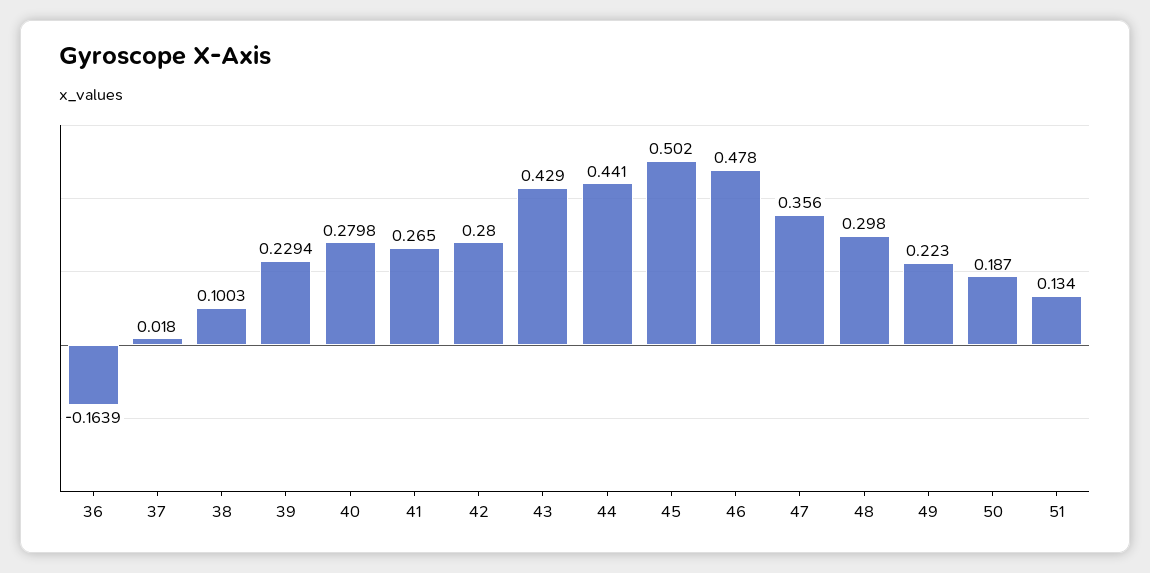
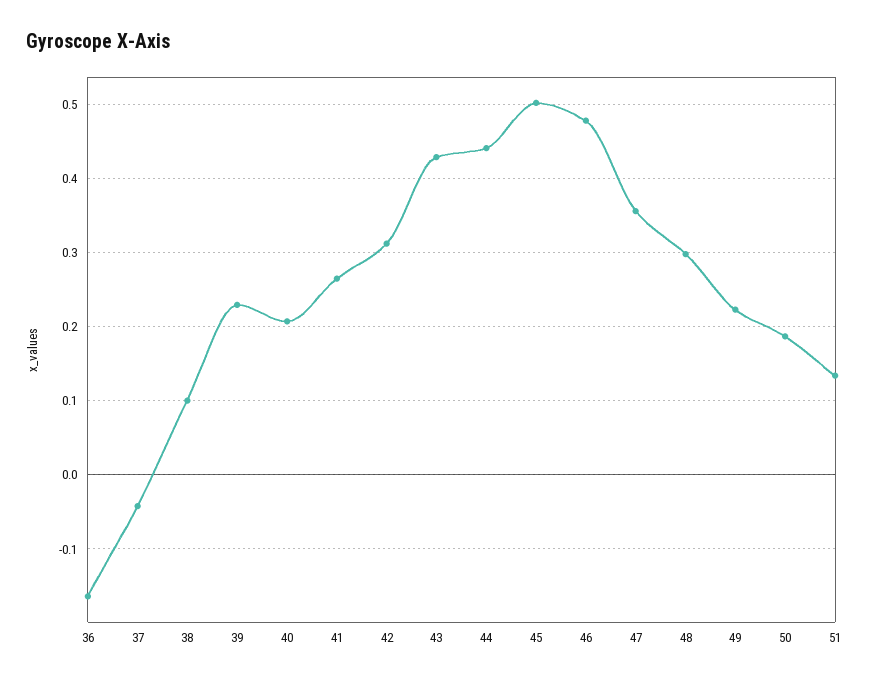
37: 0.018 -> -0.04
40: 0.2798 -> 0.21
42: 0.28 -> 0.31

